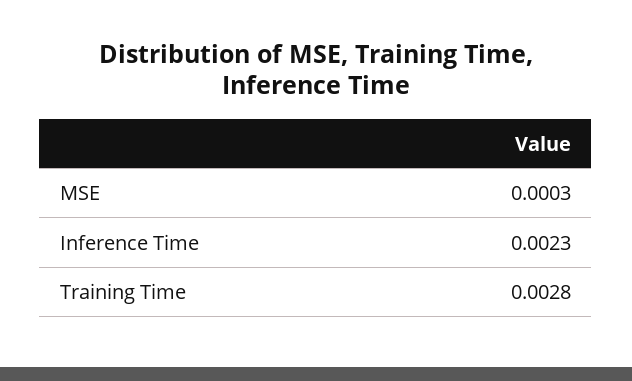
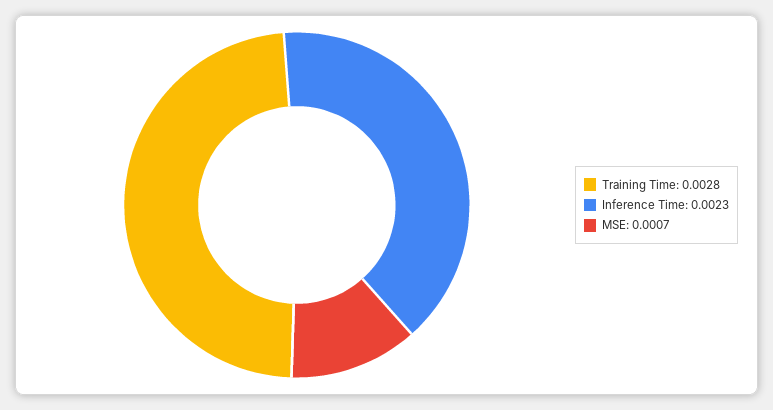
MSE: 0.0003 -> 0.0007

